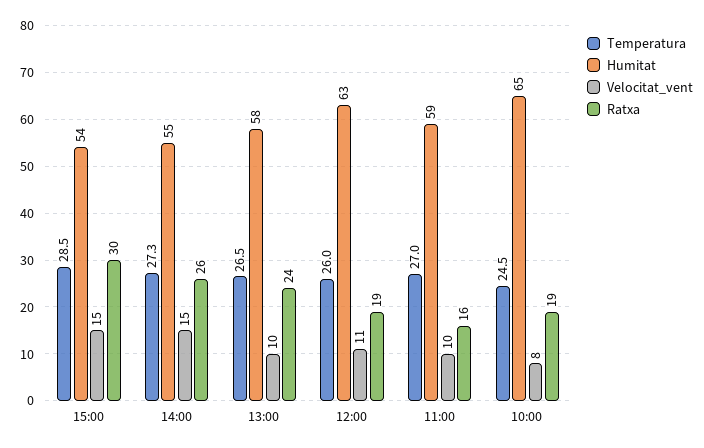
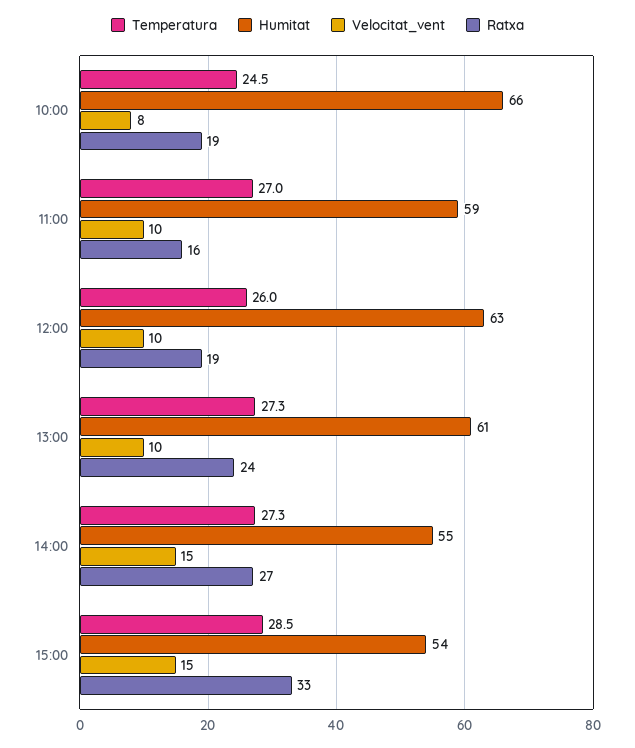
Ratxa, 15:00: 30 -> 33
Ratxa, 14:00: 26 -> 27
Temperatura, 13:00: 26.5 -> 27.3
Humitat, 13:00: 58 -> 61
Velocitat_vent, 12:00: 11 -> 10
Humitat, 10:00: 65 -> 66

